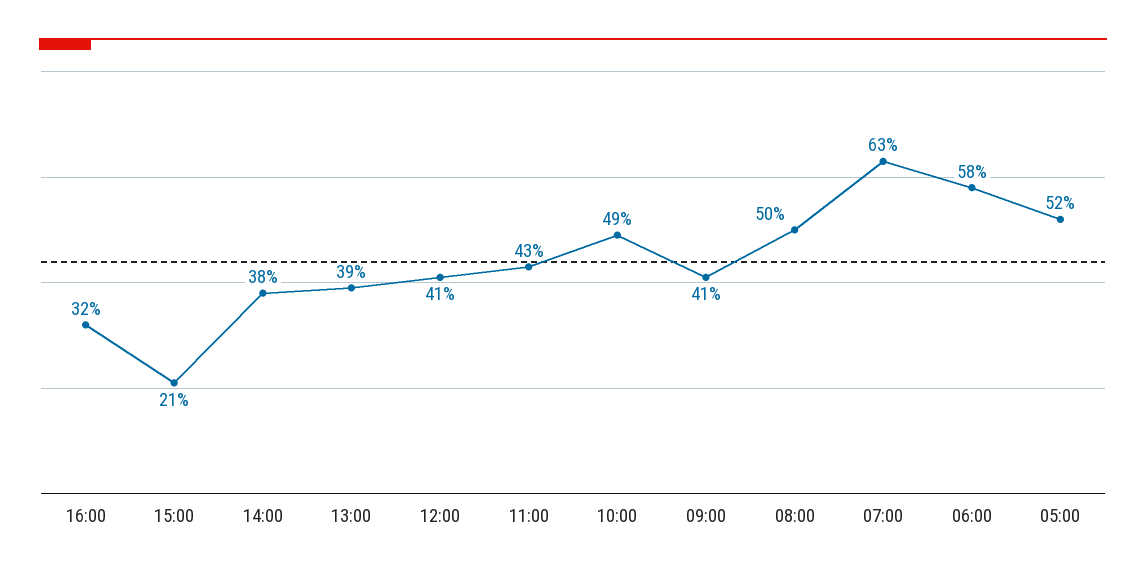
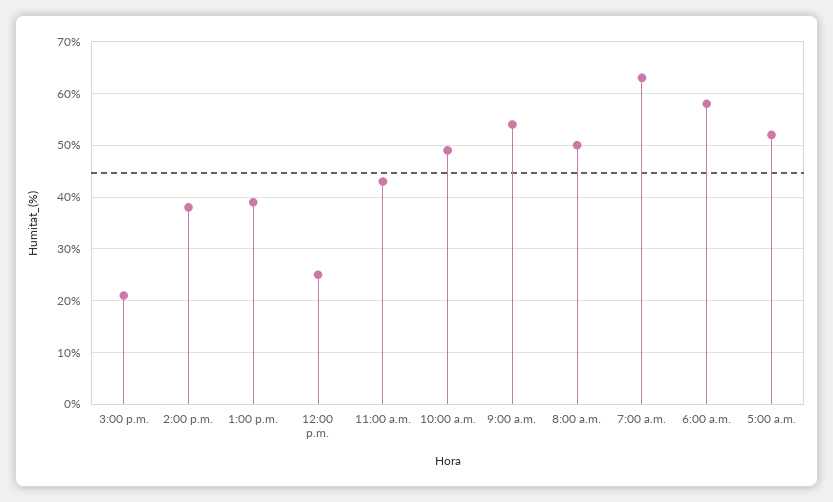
16:00: 32 -> none
12:00: 41 -> 25
09:00: 41 -> 55

